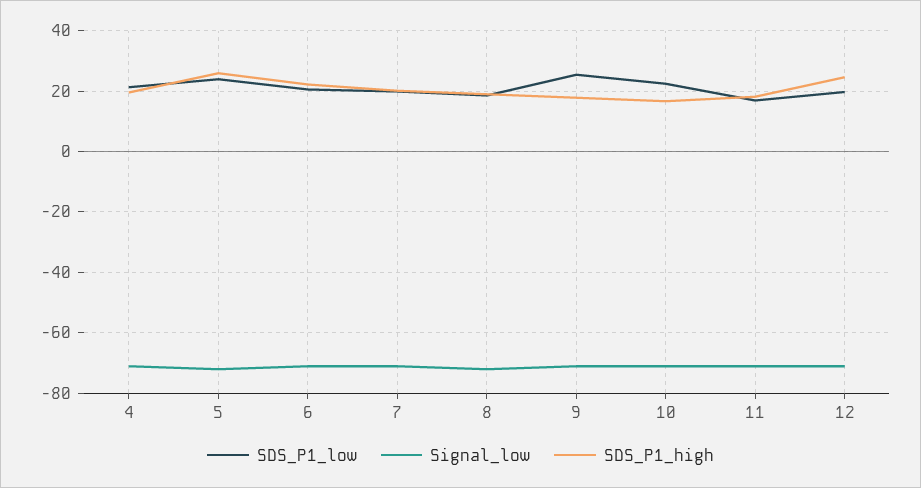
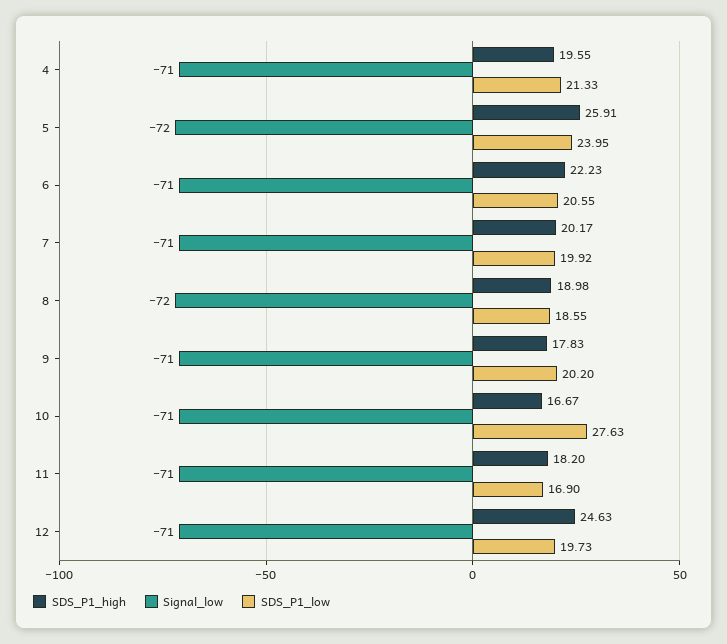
SDS_P1_low, 9: 26 -> 20.2
SDS_P1_low, 10: 22 -> 27.63

